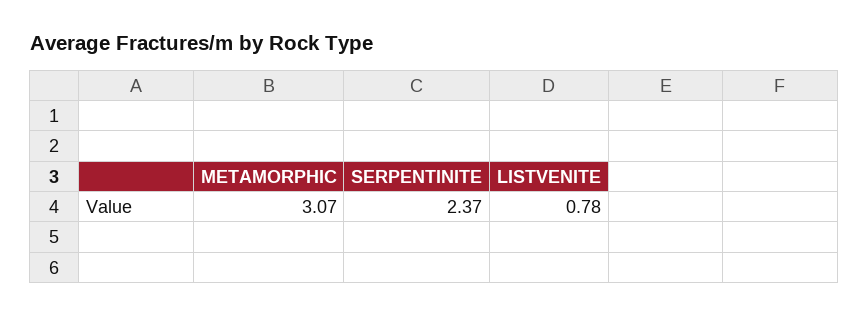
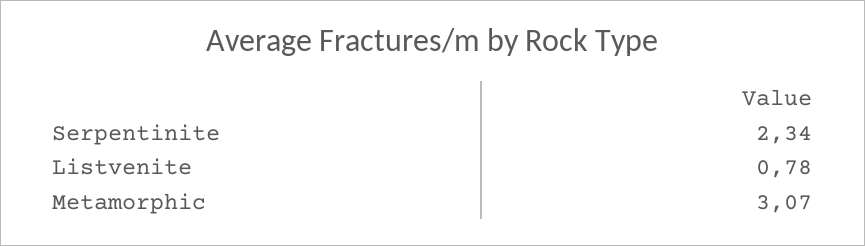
SERPENTINITE: 2.37 -> 2.34

